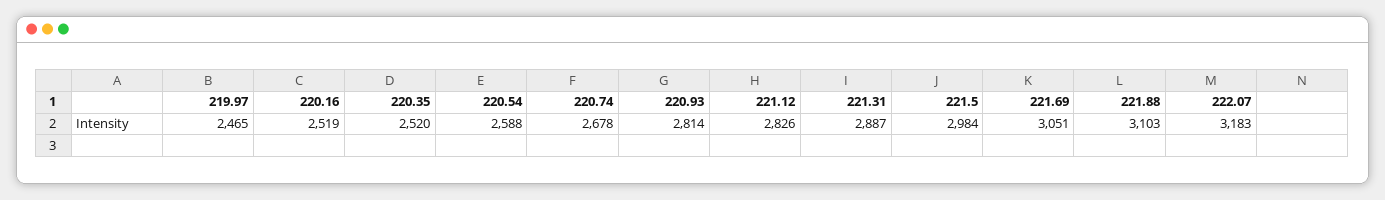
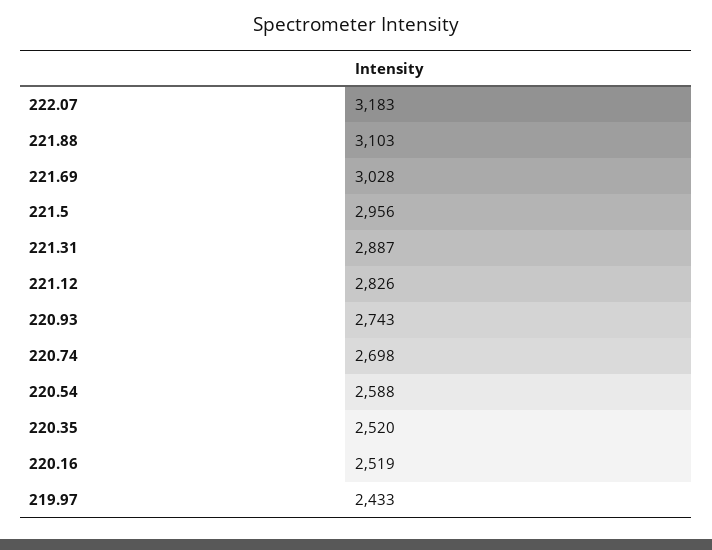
219.97: 2465 -> 2433
220.74: 2678 -> 2698
220.93: 2814 -> 2743
221.5: 2984 -> 2956
221.69: 3051 -> 3028

